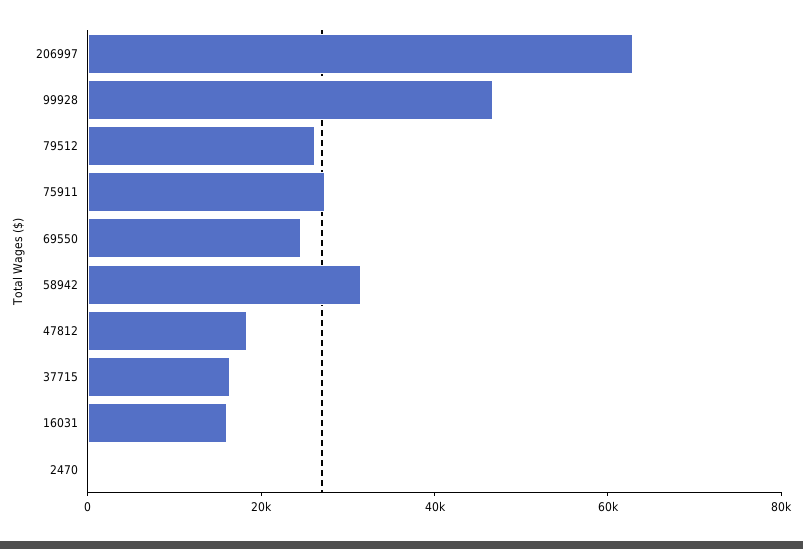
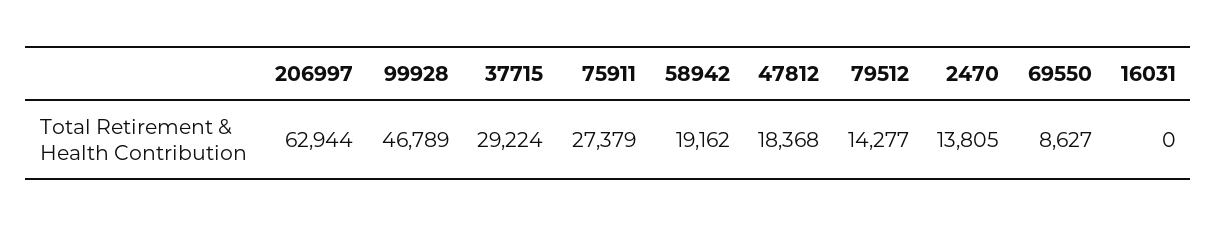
79512: 25000 -> 14277
69550: 25000 -> 8627
58942: 30000 -> 19162
37715: 15000 -> 29224
16031: 15000 -> 0
2470: 0 -> 13805

